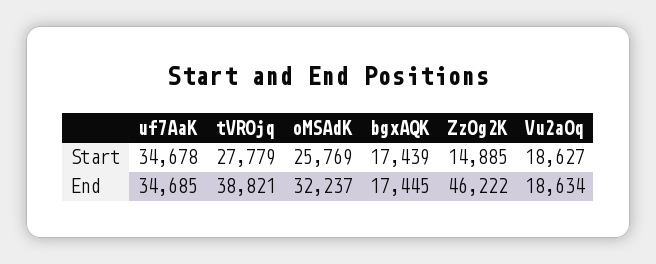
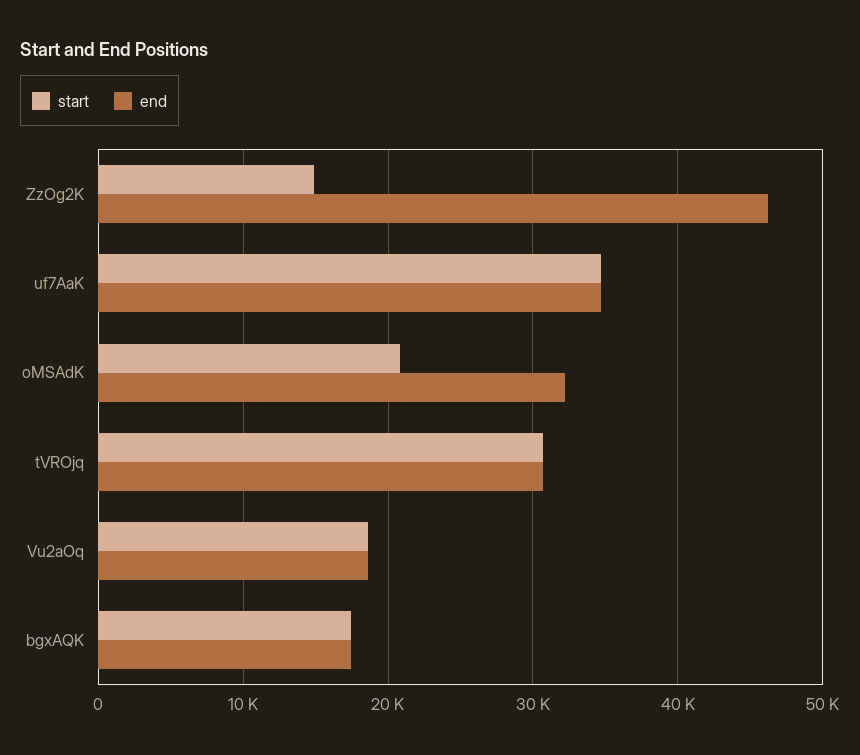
Start, tVROjq: 27779 -> 31000
Start, oMSAdK: 25769 -> 21000
End, tVROjq: 38821 -> 31000

